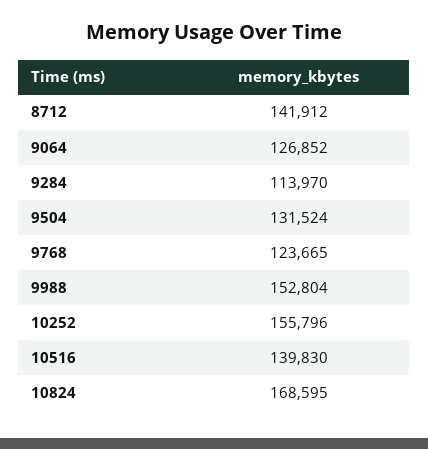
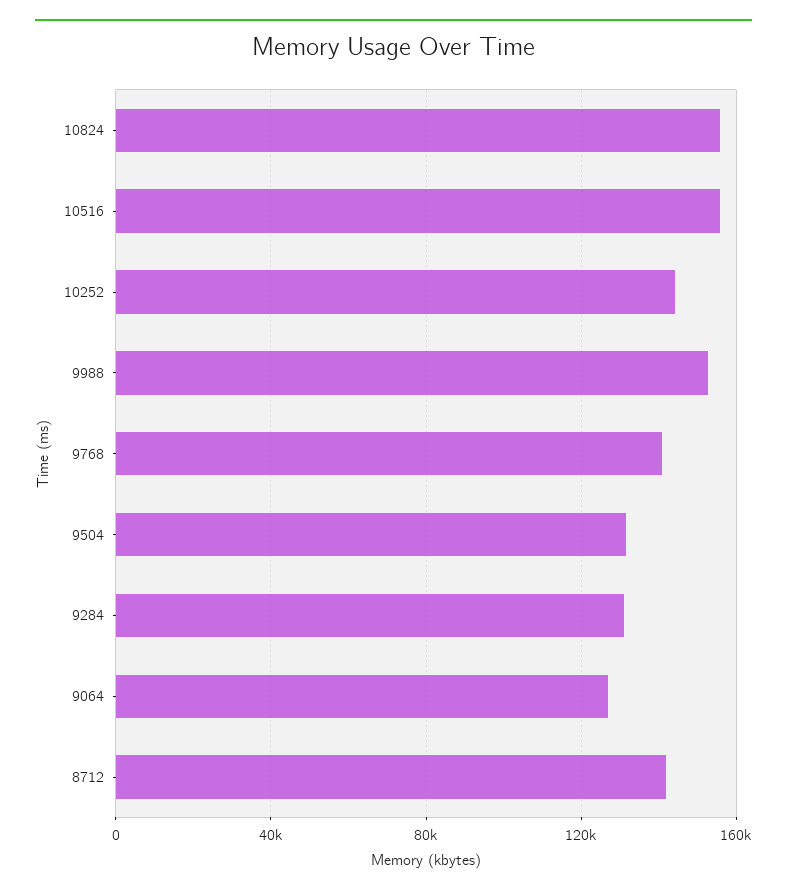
9284: 113970 -> 130000
9768: 123665 -> 140000
10252: 155796 -> 145000
10516: 139830 -> 155000
10824: 168595 -> 155000

